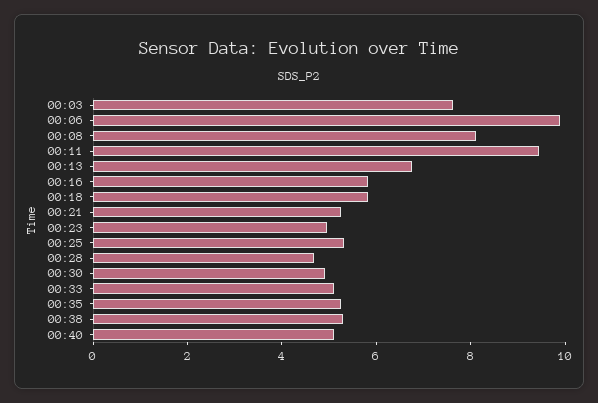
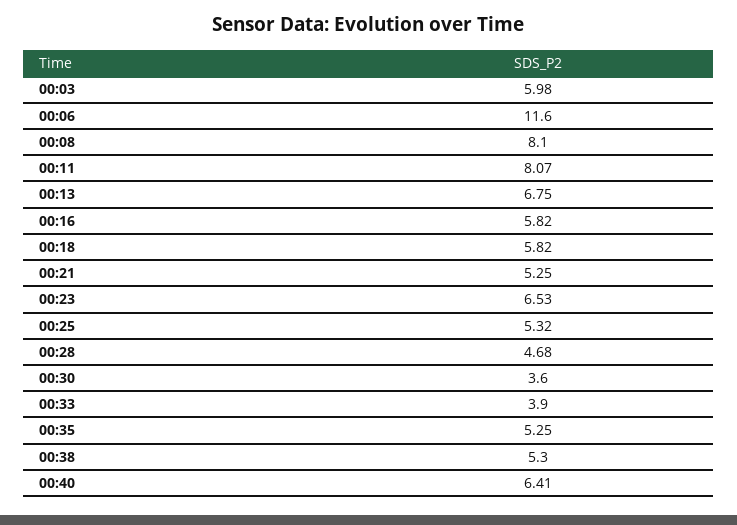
00:03: 7.5 -> 5.98
00:06: 10 -> 11.6
00:11: 9.5 -> 8.07
00:23: 5 -> 6.53
00:30: 5 -> 3.6
00:33: 5 -> 3.9
00:40: 5 -> 6.41

